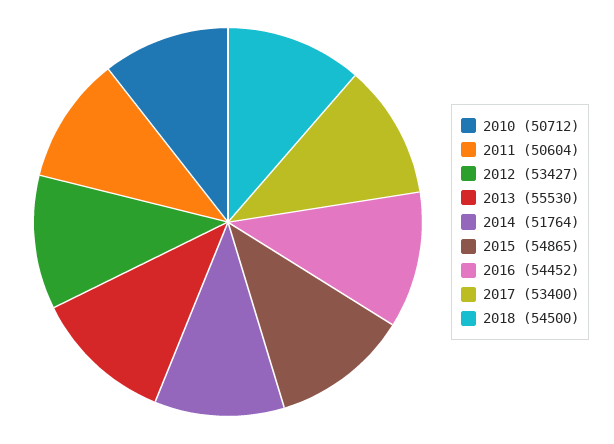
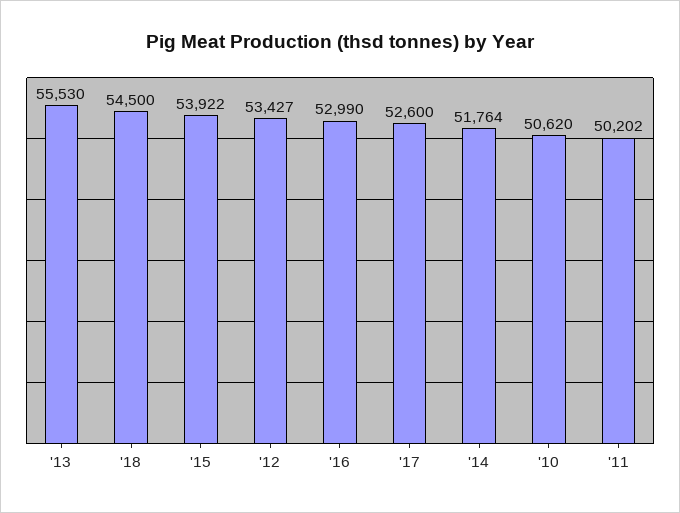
2010: 50712 -> 50620
2011: 50604 -> 50202
2015: 54865 -> 53922
2016: 54452 -> 52990
2017: 53400 -> 52600

